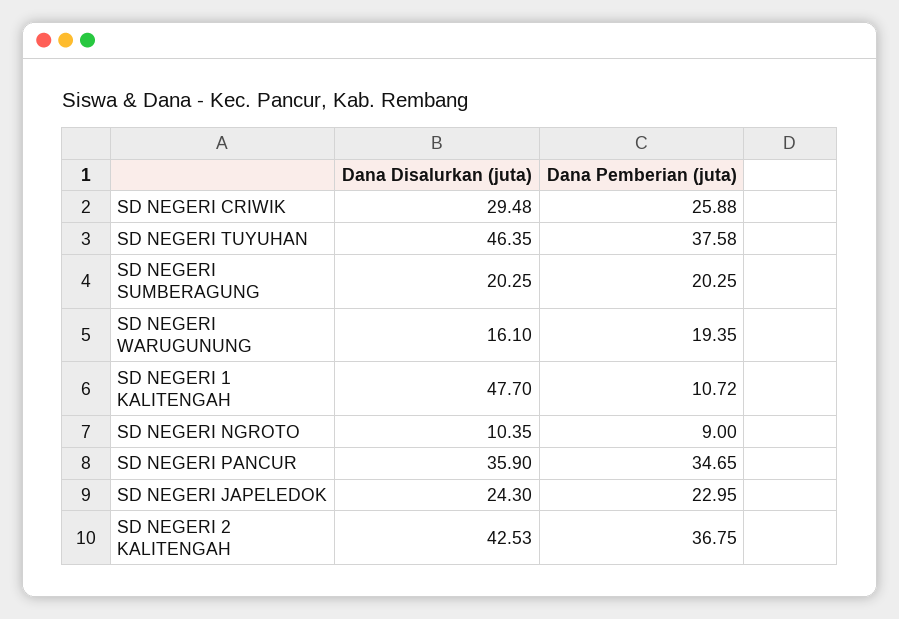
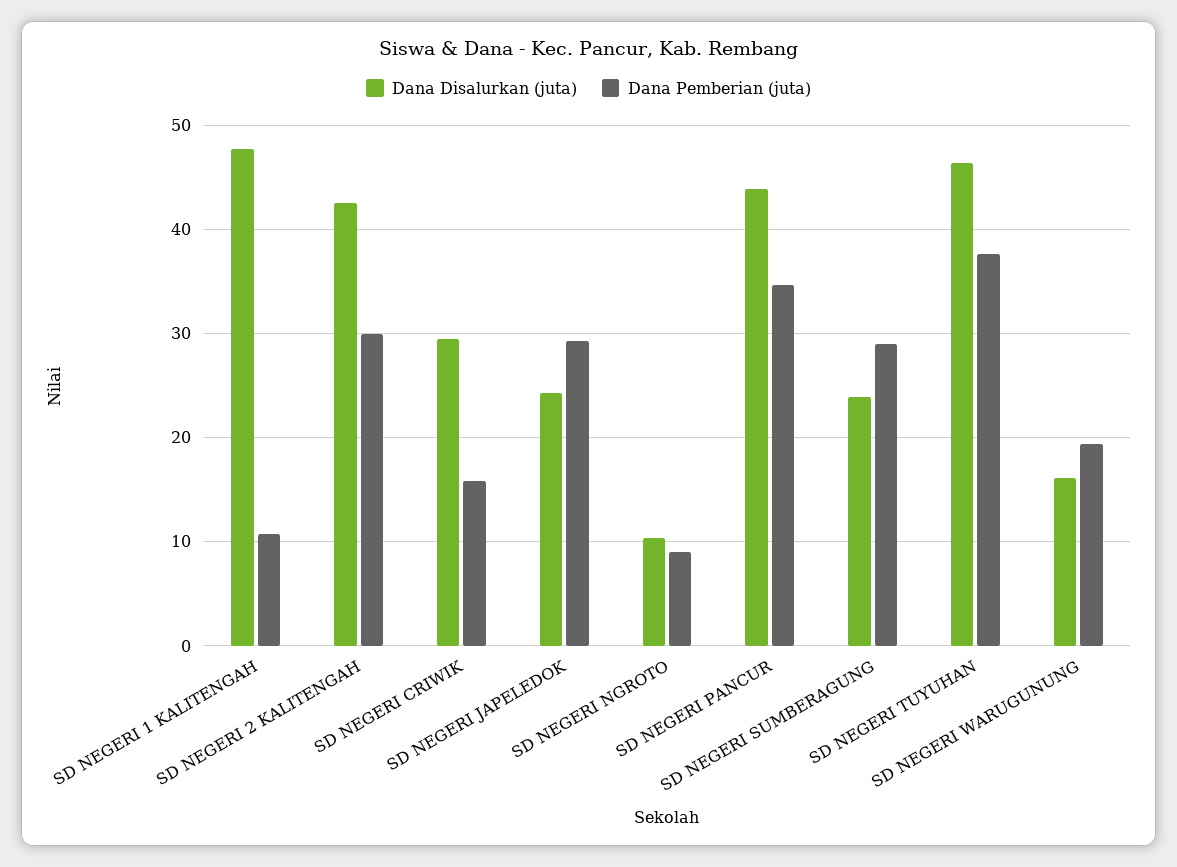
Dana Pemberian (juta), SD NEGERI CRIWIK: 25.88 -> 16
Dana Disalurkan (juta), SD NEGERI SUMBERAGUNG: 20.25 -> 24
Dana Pemberian (juta), SD NEGERI SUMBERAGUNG: 20.25 -> 29
Dana Disalurkan (juta), SD NEGERI PANCUR: 35.9 -> 44
Dana Pemberian (juta), SD NEGERI JAPELEDOK: 22.95 -> 29
Dana Pemberian (juta), SD NEGERI 2 KALITENGAH: 36.75 -> 30

